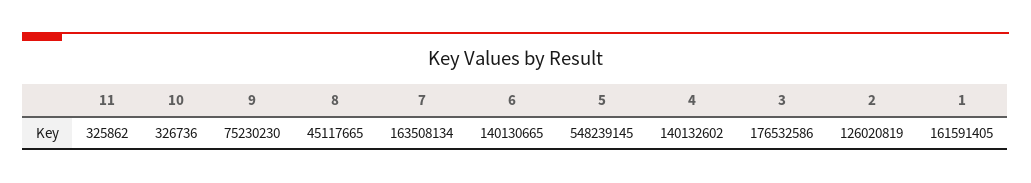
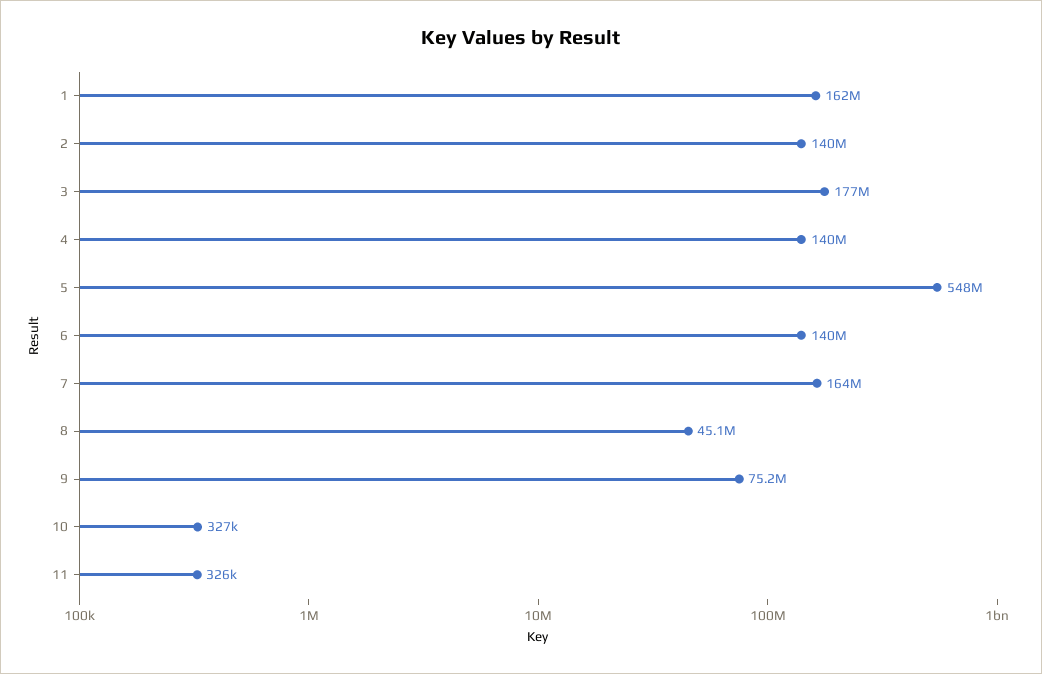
2: 126020819 -> 140000000

